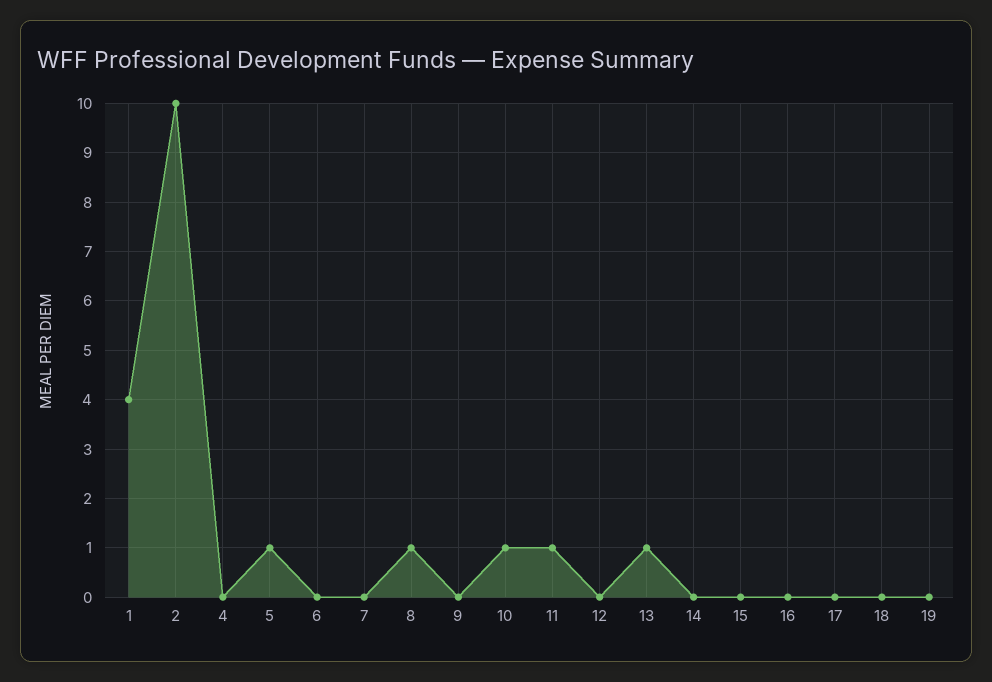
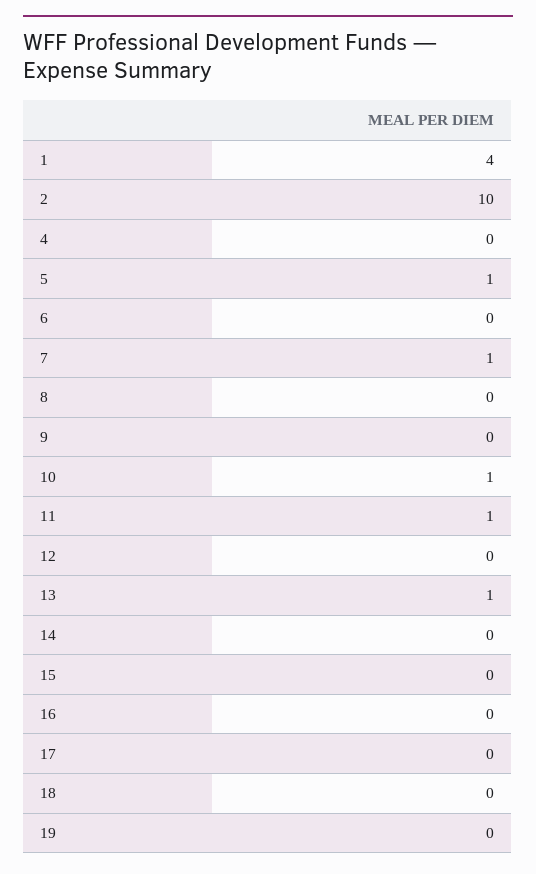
7: 0 -> 1
8: 1 -> 0

